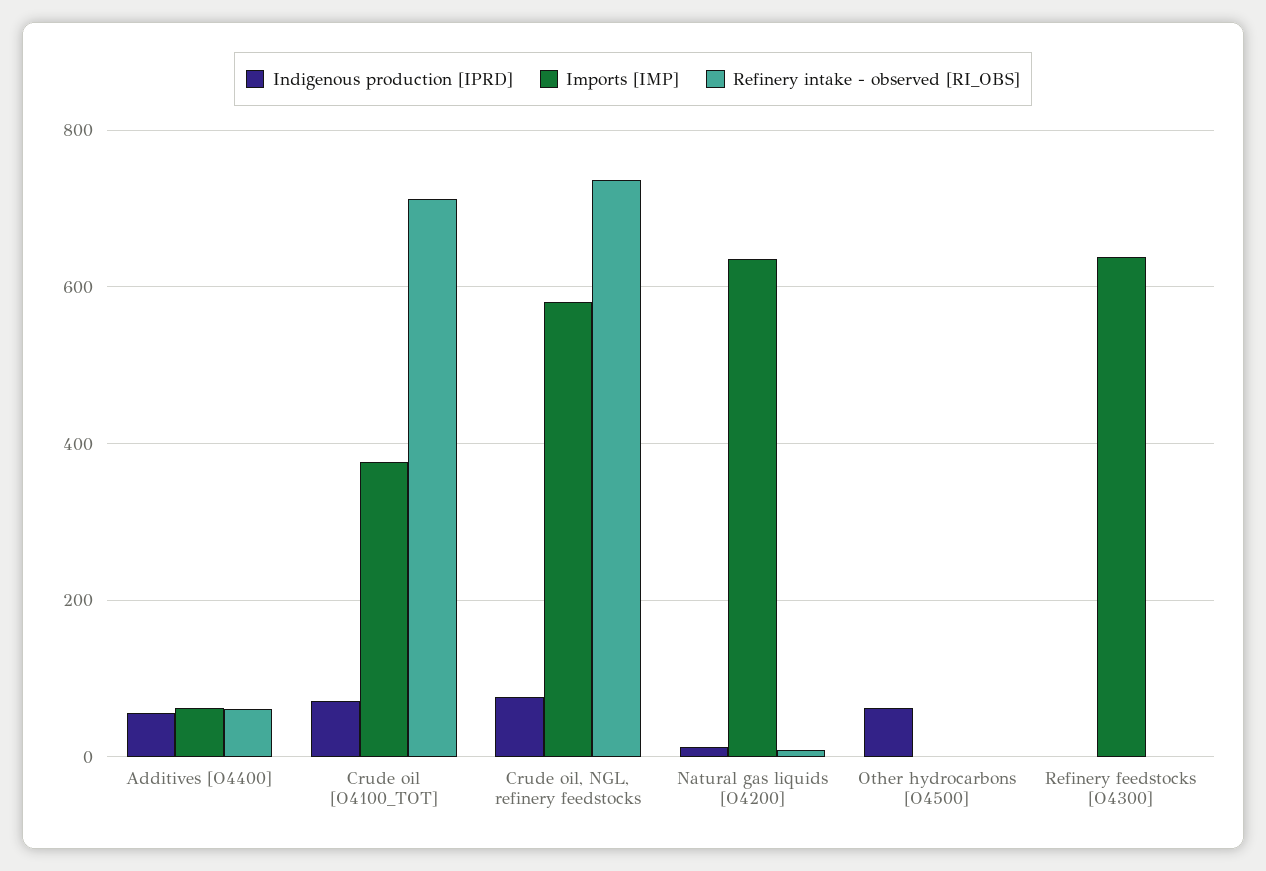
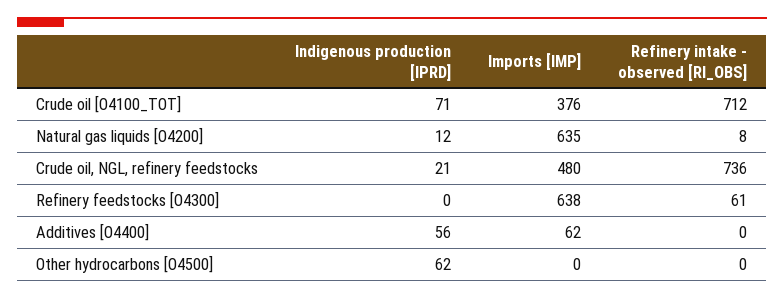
Refinery intake - observed [RI_OBS], Additives [O4400]: 60 -> 0
Indigenous production [IPRD], Crude oil, NGL, refinery feedstocks: 80 -> 21
Imports [IMP], Crude oil, NGL, refinery feedstocks: 580 -> 480
Refinery intake - observed [RI_OBS], Refinery feedstocks [O4300]: 0 -> 61

